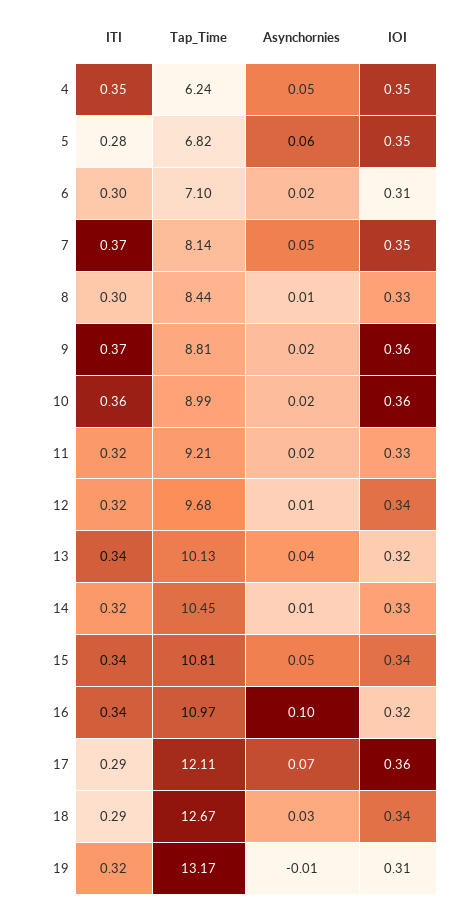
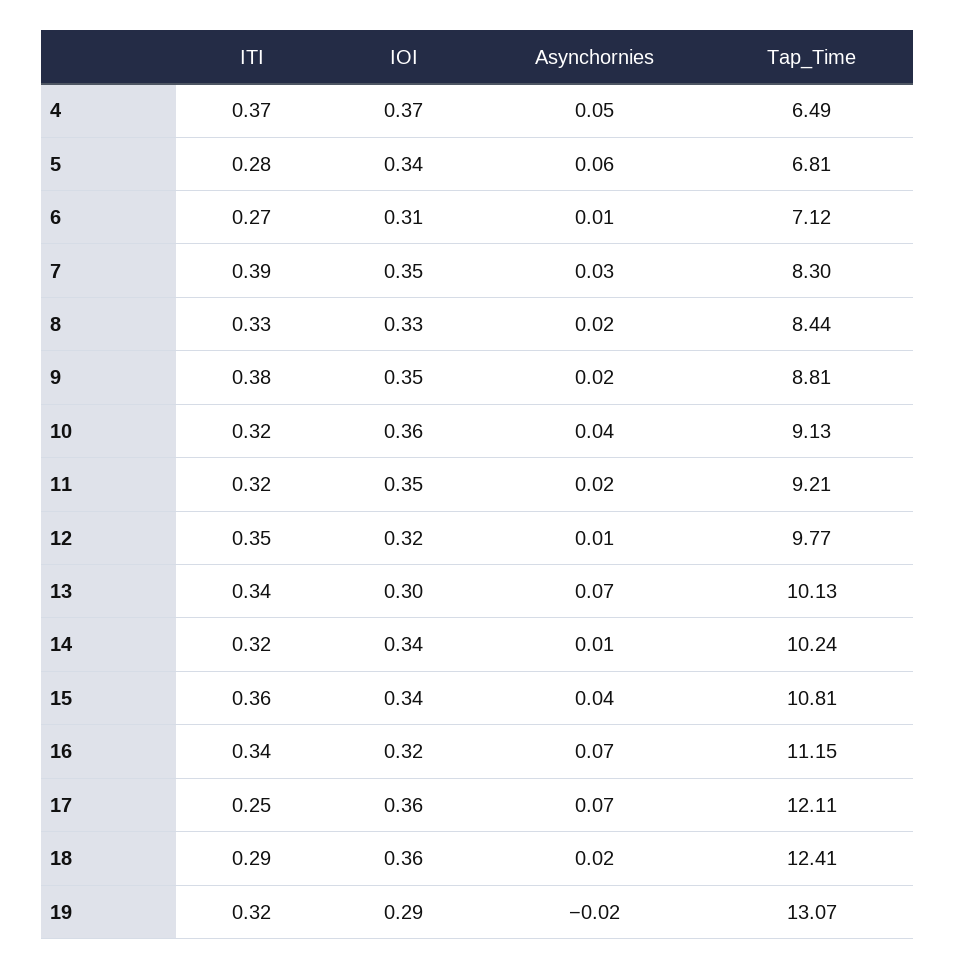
ITI, 4: 0.35 -> 0.37
Tap_Time, 4: 6.24 -> 6.49
IOI, 4: 0.35 -> 0.37
Tap_Time, 5: 6.82 -> 6.81
IOI, 5: 0.35 -> 0.34
ITI, 6: 0.3 -> 0.27
Tap_Time, 6: 7.1 -> 7.12
Asynchornies, 6: 0.02 -> 0.01
ITI, 7: 0.37 -> 0.39
Tap_Time, 7: 8.14 -> 8.3
Asynchornies, 7: 0.05 -> 0.03
ITI, 8: 0.3 -> 0.33
Asynchornies, 8: 0.01 -> 0.02
ITI, 9: 0.37 -> 0.38
IOI, 9: 0.36 -> 0.35
ITI, 10: 0.36 -> 0.32
Tap_Time, 10: 8.99 -> 9.13
Asynchornies, 10: 0.02 -> 0.04
IOI, 11: 0.33 -> 0.35
ITI, 12: 0.32 -> 0.35
Tap_Time, 12: 9.68 -> 9.77
IOI, 12: 0.34 -> 0.32
Asynchornies, 13: 0.04 -> 0.07
IOI, 13: 0.32 -> 0.3
Tap_Time, 14: 10.45 -> 10.24
IOI, 14: 0.33 -> 0.34
ITI, 15: 0.34 -> 0.36
Asynchornies, 15: 0.05 -> 0.04
Tap_Time, 16: 10.97 -> 11.15
Asynchornies, 16: 0.1 -> 0.07
ITI, 17: 0.29 -> 0.25
Tap_Time, 18: 12.67 -> 12.41
Asynchornies, 18: 0.03 -> 0.02
IOI, 18: 0.34 -> 0.36
Tap_Time, 19: 13.17 -> 13.07
Asynchornies, 19: -0.01 -> -0.02
IOI, 19: 0.31 -> 0.29

